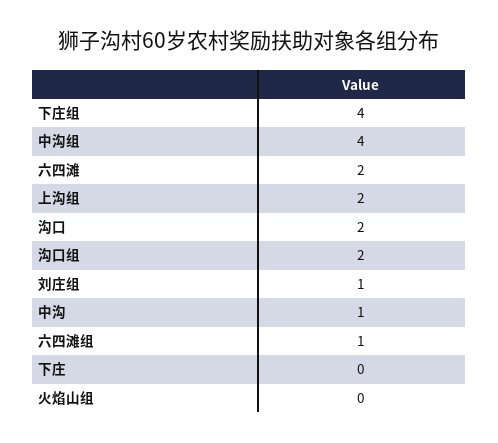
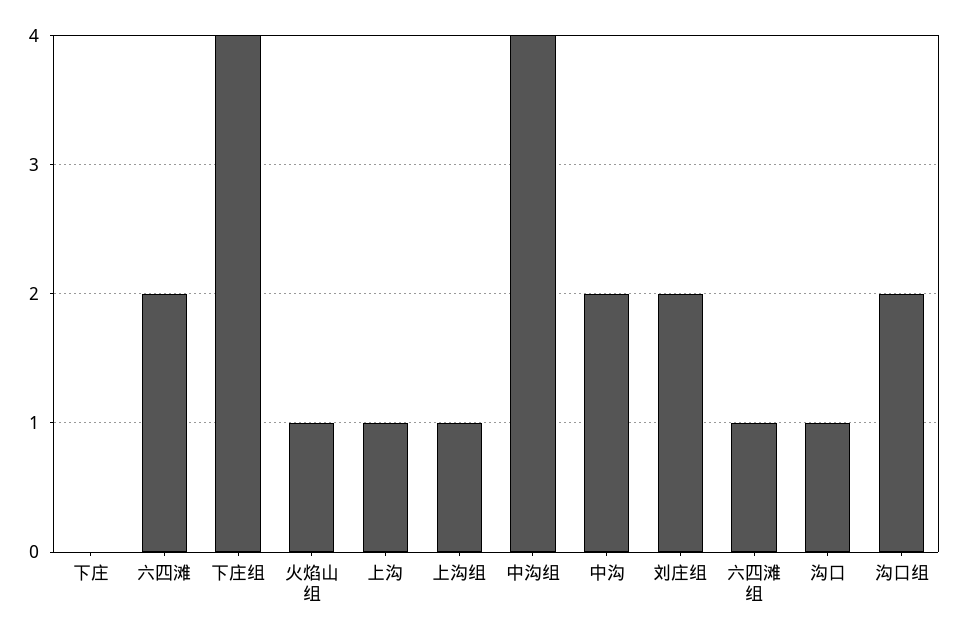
上沟组: 2 -> 1
沟口: 2 -> 1
刘庄组: 1 -> 2
中沟: 1 -> 2
火焰山组: 0 -> 1
上沟: none -> 1

